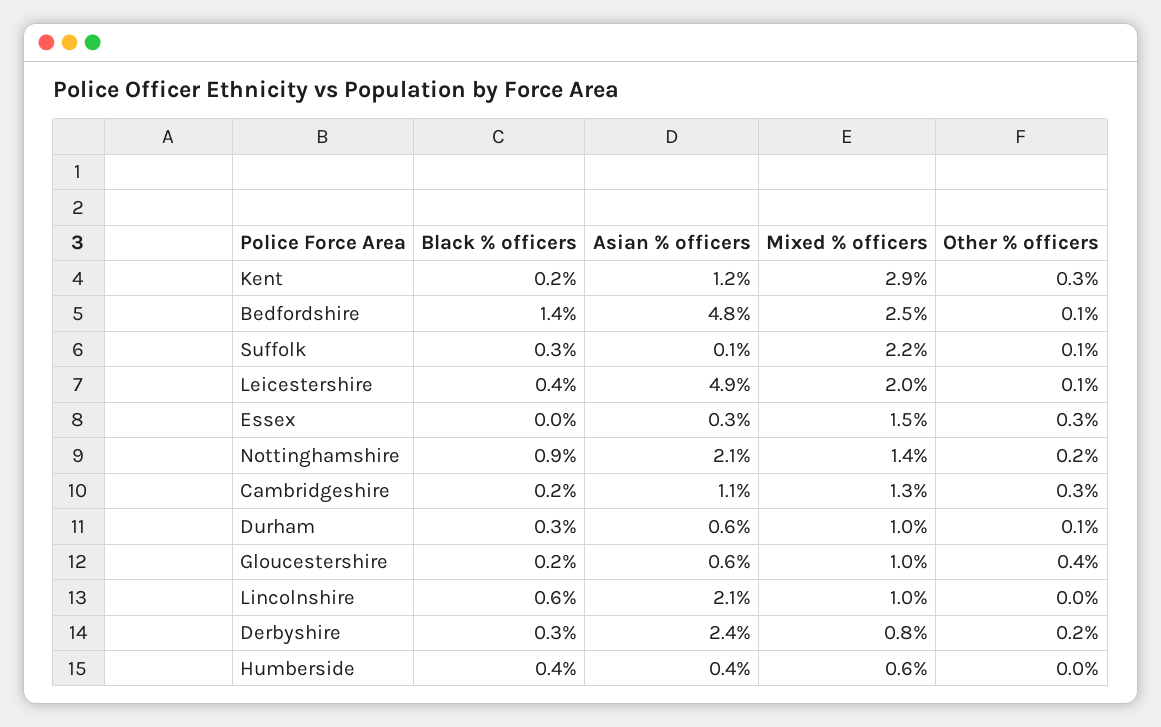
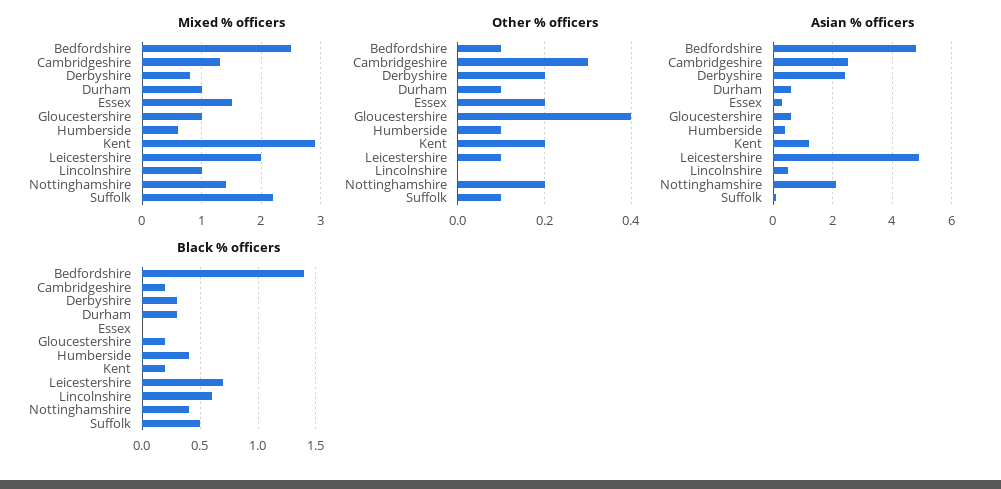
Other % officers, Kent: 0.3 -> 0.2
Black % officers, Suffolk: 0.3 -> 0.5
Black % officers, Leicestershire: 0.4 -> 0.7
Other % officers, Essex: 0.3 -> 0.2
Black % officers, Nottinghamshire: 0.9 -> 0.4
Asian % officers, Cambridgeshire: 1.1 -> 2.5
Asian % officers, Lincolnshire: 2.1 -> 0.5
Other % officers, Humberside: 0 -> 0.1

